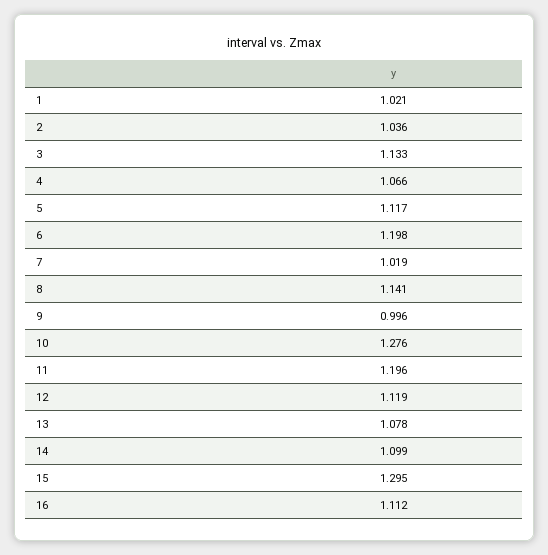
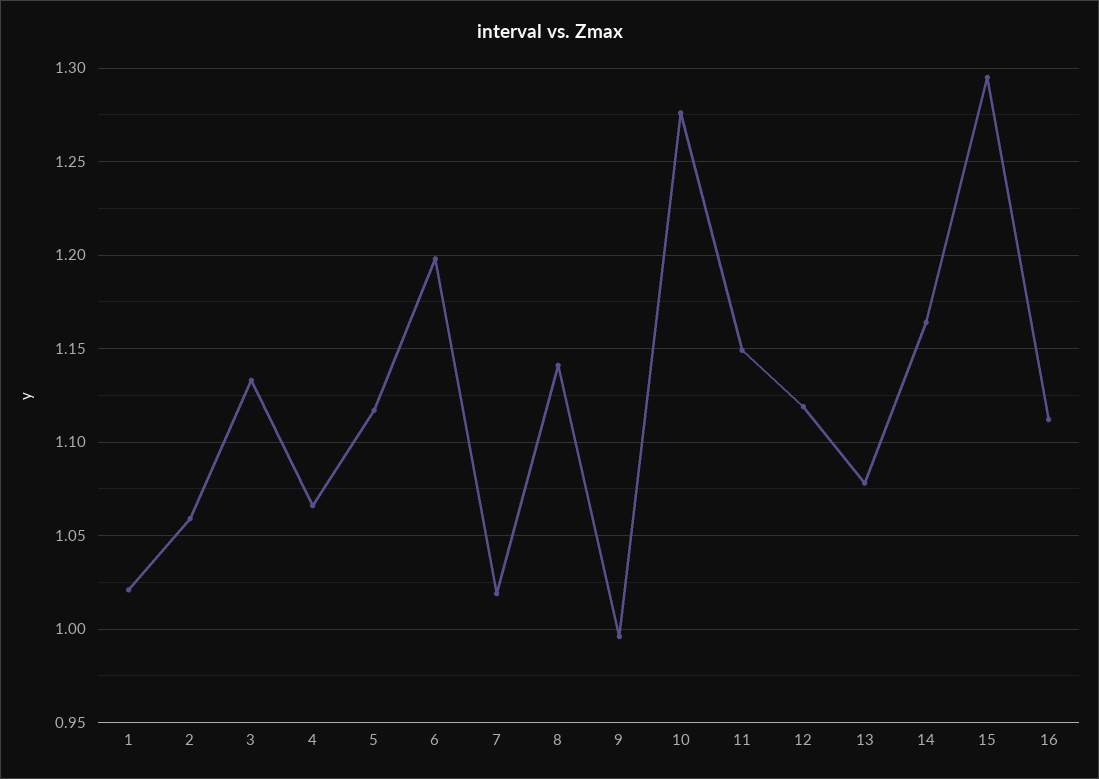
2: 1.036 -> 1.06
11: 1.196 -> 1.15
14: 1.099 -> 1.165

